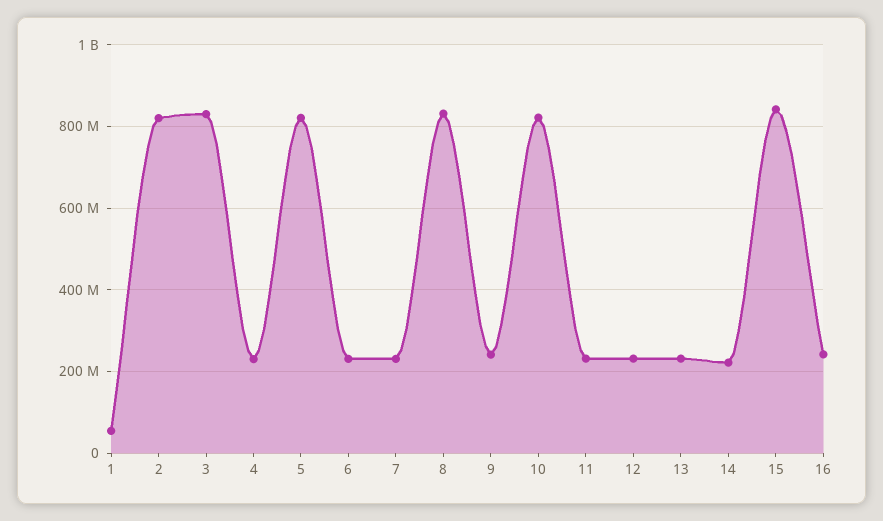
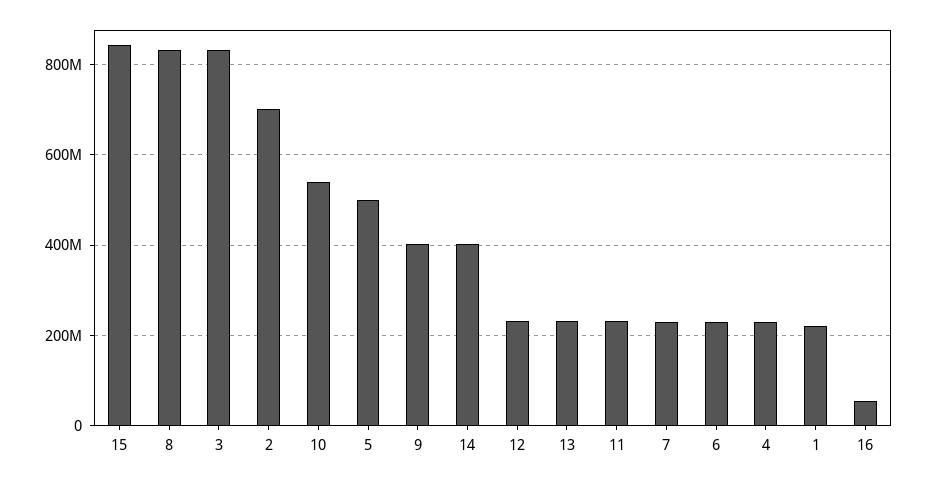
1: 60000000 -> 220000000
2: 820000000 -> 700000000
5: 820000000 -> 500000000
9: 240000000 -> 400000000
10: 820000000 -> 540000000
14: 220000000 -> 400000000
16: 240000000 -> 60000000

